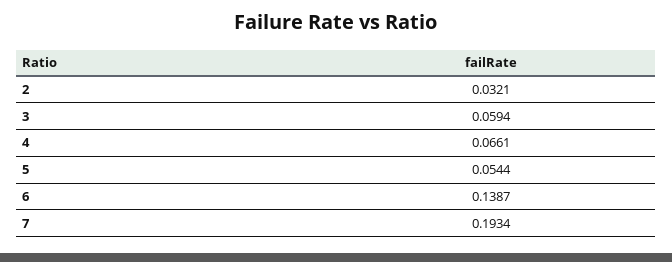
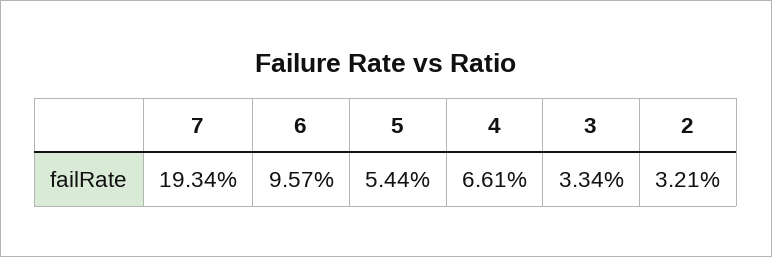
3: 0.0594 -> 0.0334
6: 0.1387 -> 0.0957

